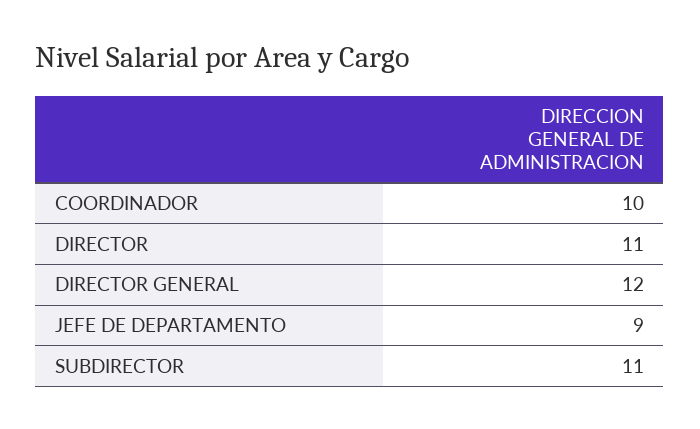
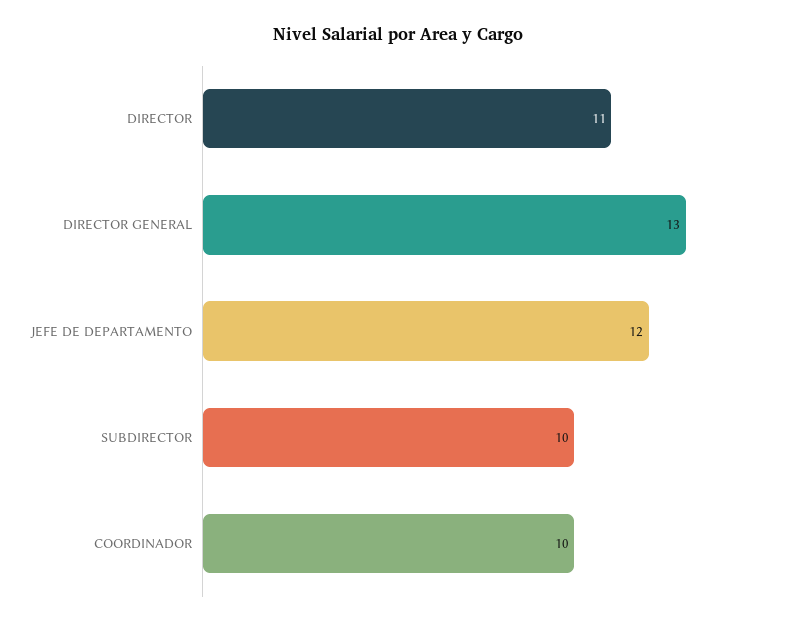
DIRECTOR GENERAL: 12 -> 13
JEFE DE DEPARTAMENTO: 9 -> 12
SUBDIRECTOR: 11 -> 10

